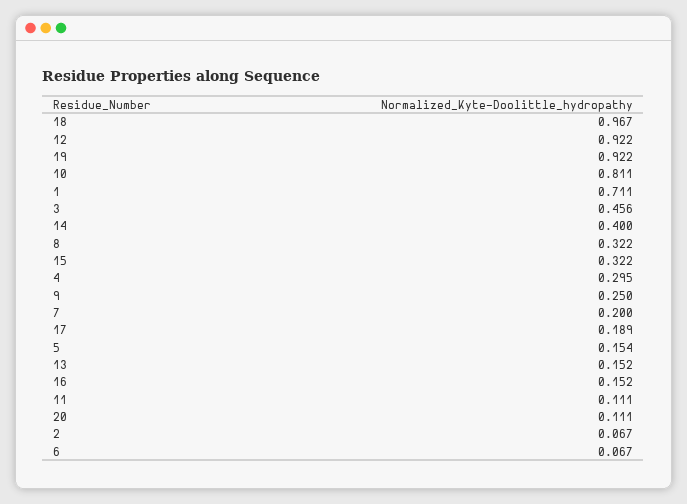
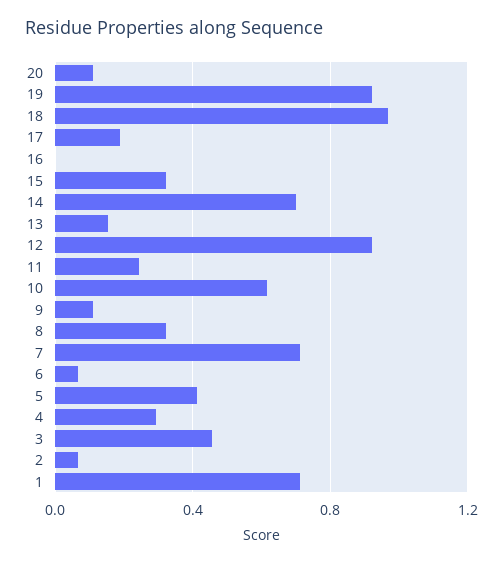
10: 0.811 -> 0.6
14: 0.4 -> 0.7
9: 0.25 -> 0.1
7: 0.2 -> 0.7
5: 0.154 -> 0.4
16: 0.152 -> 0
11: 0.111 -> 0.25

